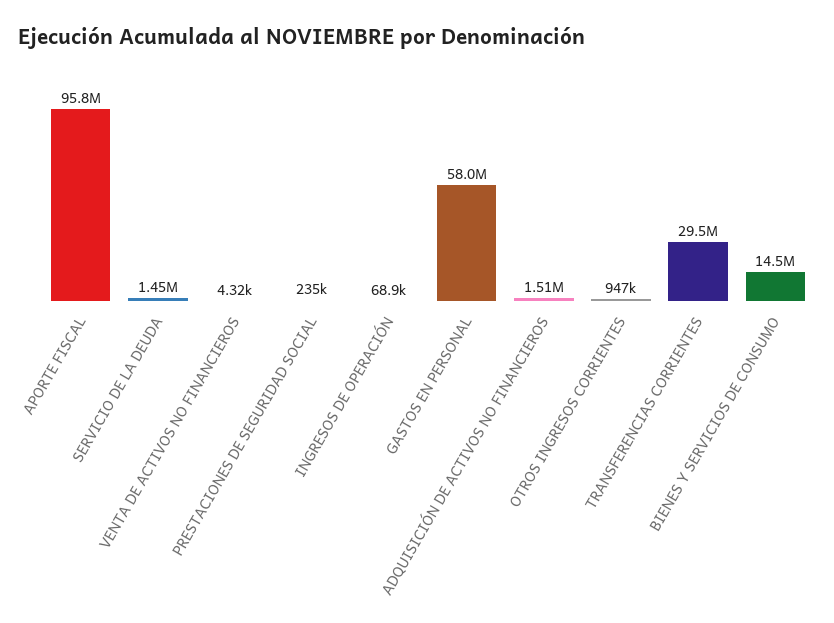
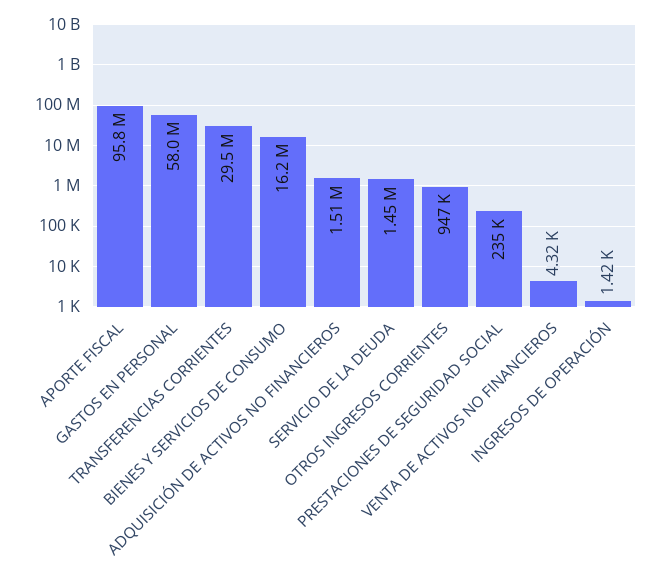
INGRESOS DE OPERACIÓN: 68900 -> 1420
BIENES Y SERVICIOS DE CONSUMO: 14500000 -> 16200000

